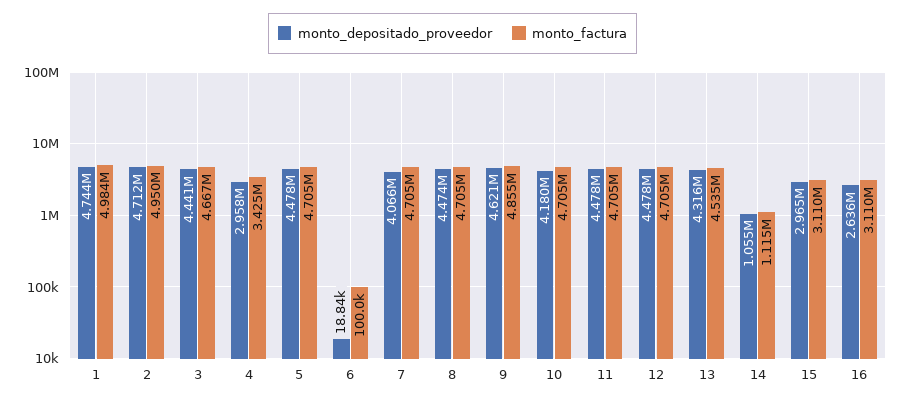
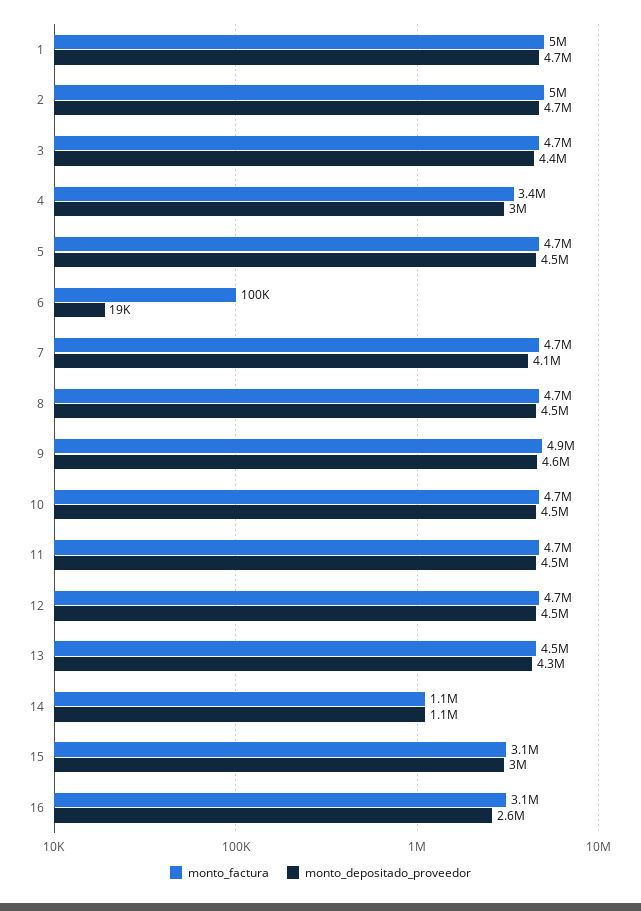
monto_depositado_proveedor, 10: 4180000 -> 4500000

